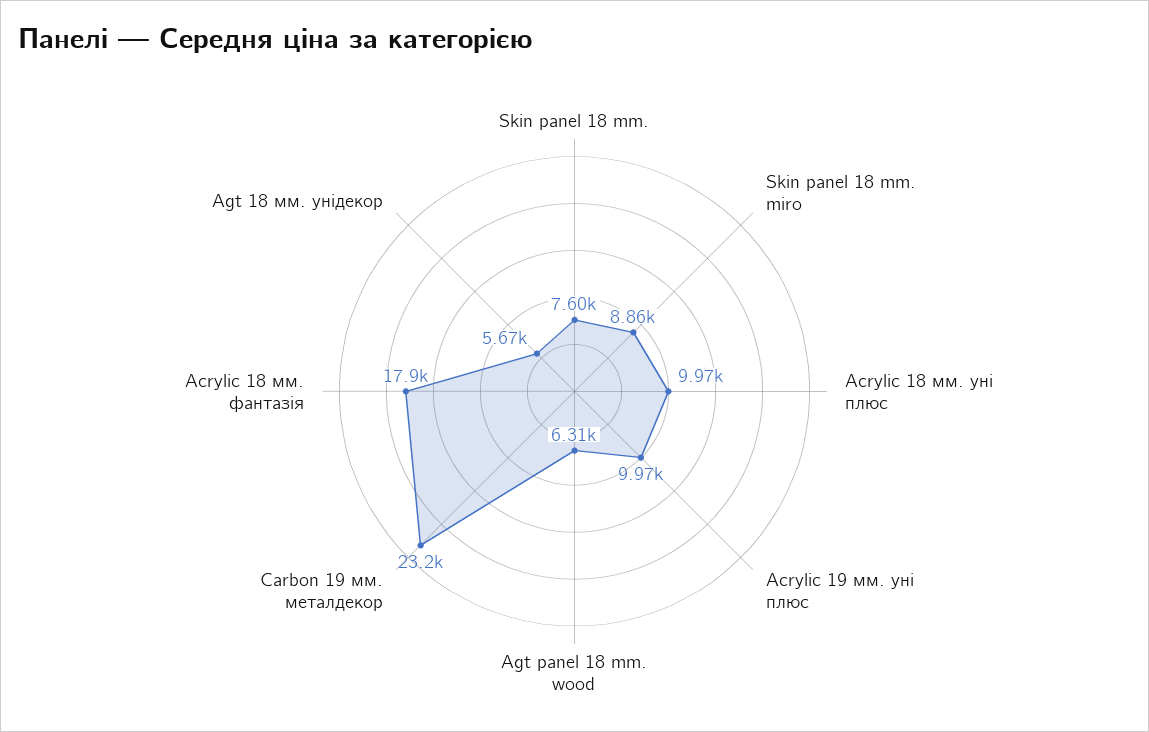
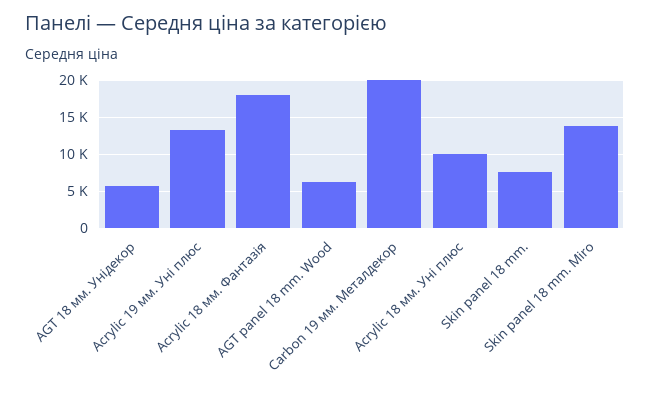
Skin panel 18 mm. miro: 8860 -> 14000
Acrylic 19 мм. уні плюс: 9970 -> 13000
Carbon 19 мм. металдекор: 23200 -> 20000

